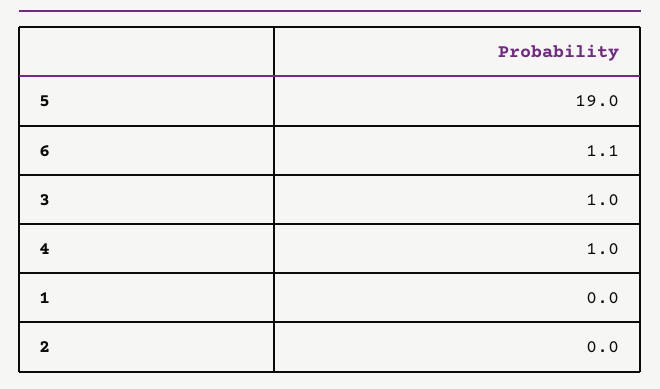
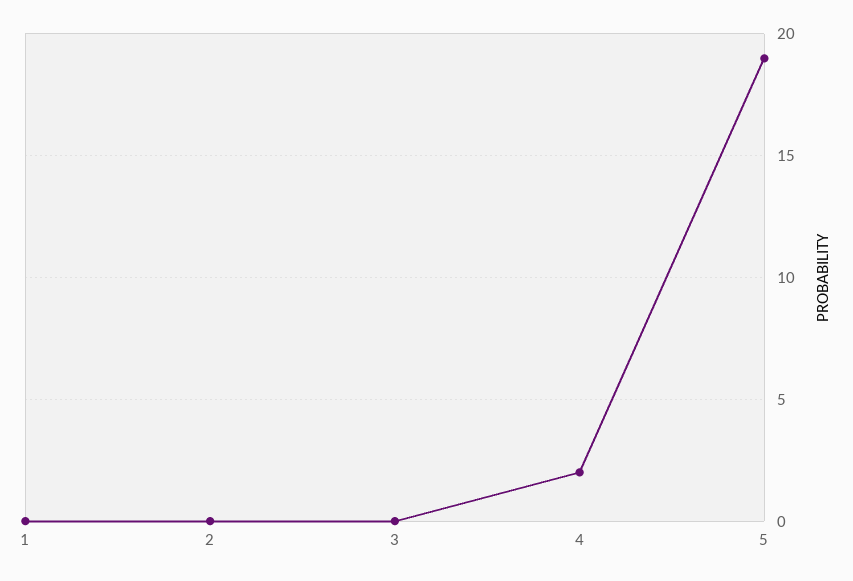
6: 1.1 -> none
3: 1 -> 0
4: 1 -> 2

